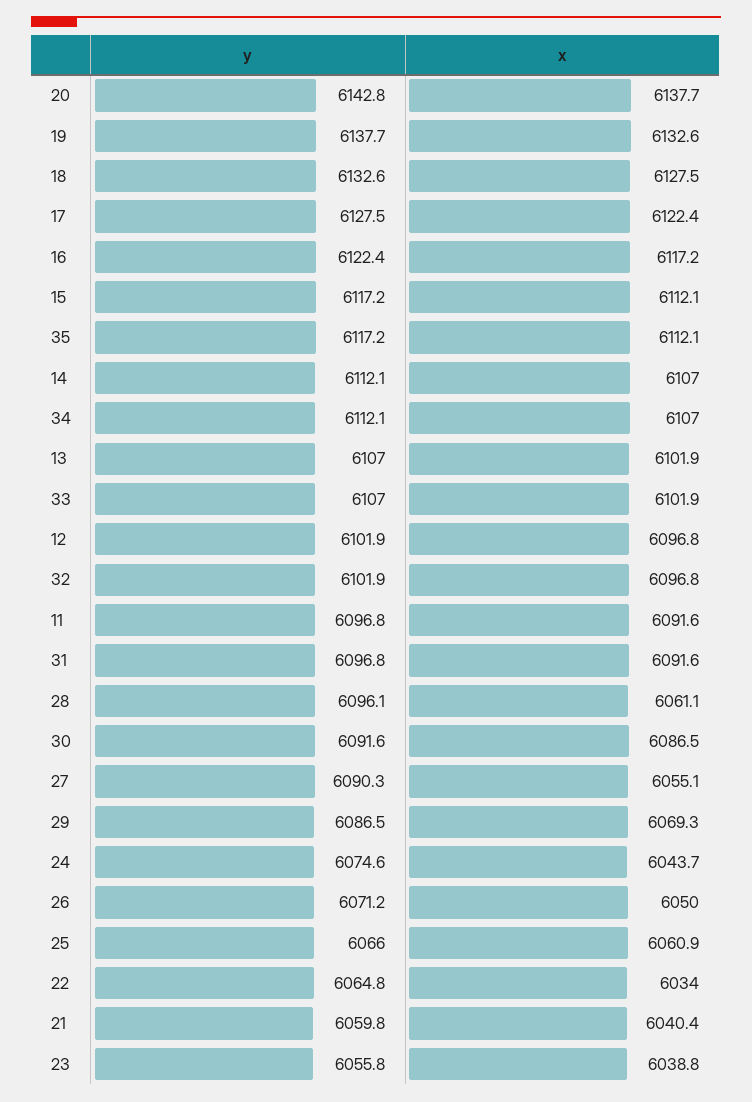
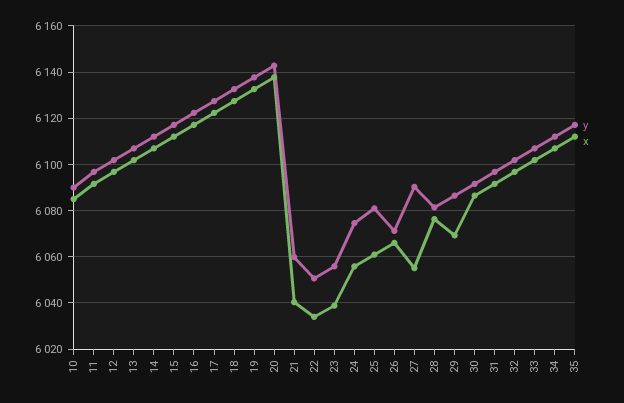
y, 28: 6096.1 -> 6080
x, 28: 6061.1 -> 6075
x, 24: 6043.7 -> 6055
x, 26: 6050 -> 6065
y, 25: 6066 -> 6080
y, 22: 6064.8 -> 6050
y, 10: none -> 6090
x, 10: none -> 6085

